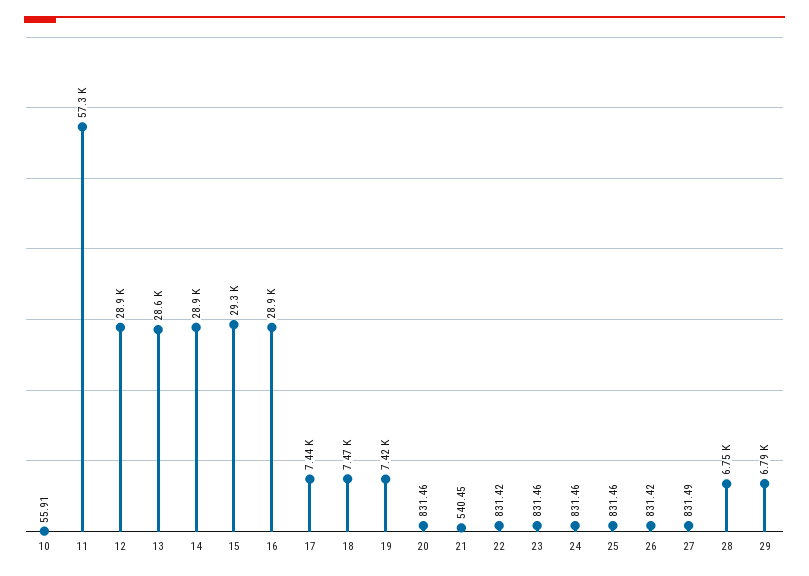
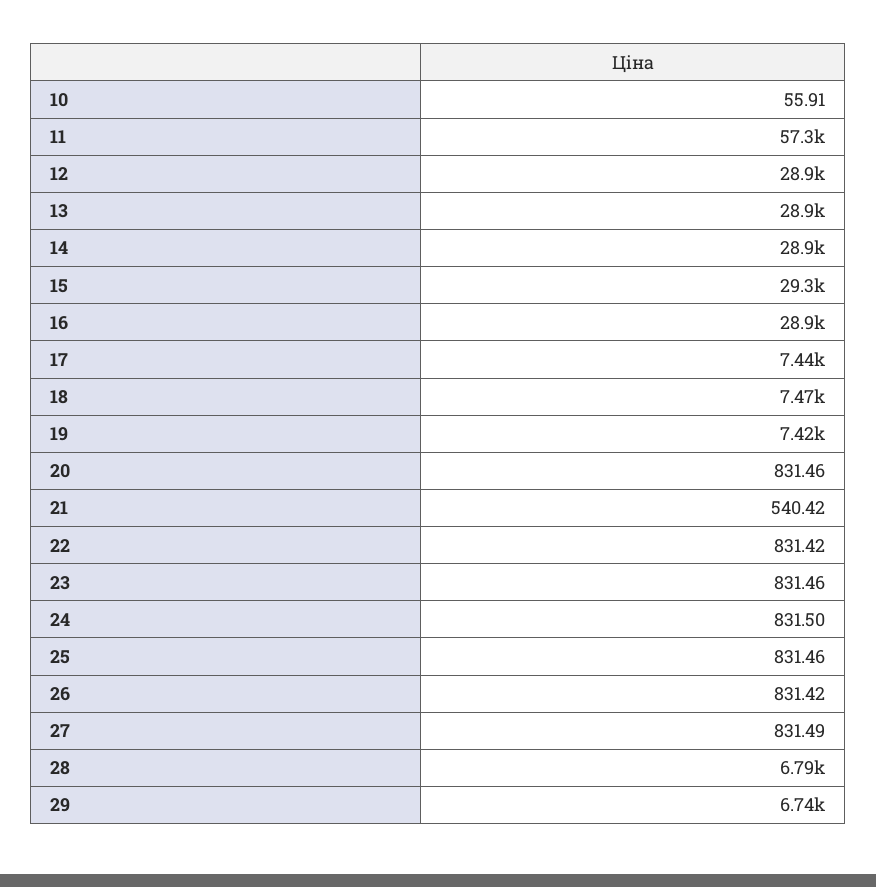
13: 28600 -> 28900
21: 540.45 -> 540.42
24: 831.46 -> 831.5
28: 6750 -> 6790
29: 6790 -> 6740

